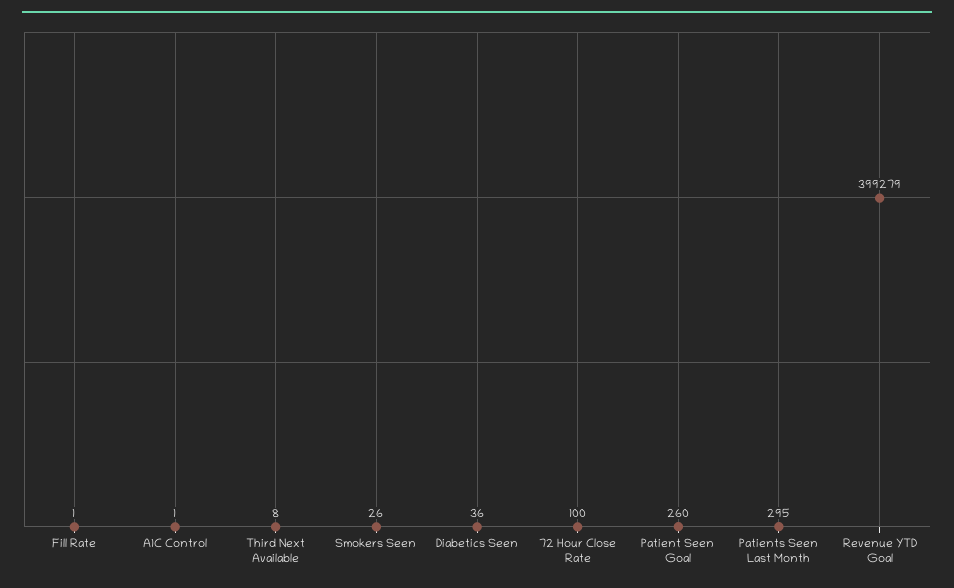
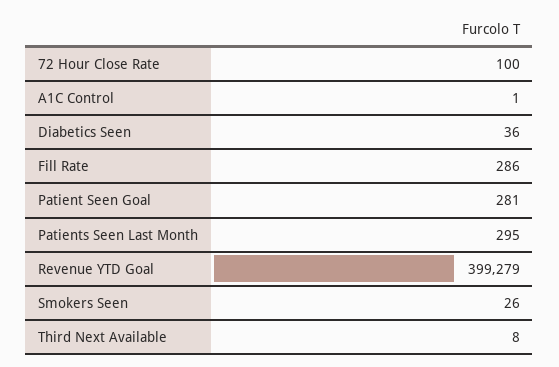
Fill Rate: 1 -> 286
Patient Seen Goal: 260 -> 281

